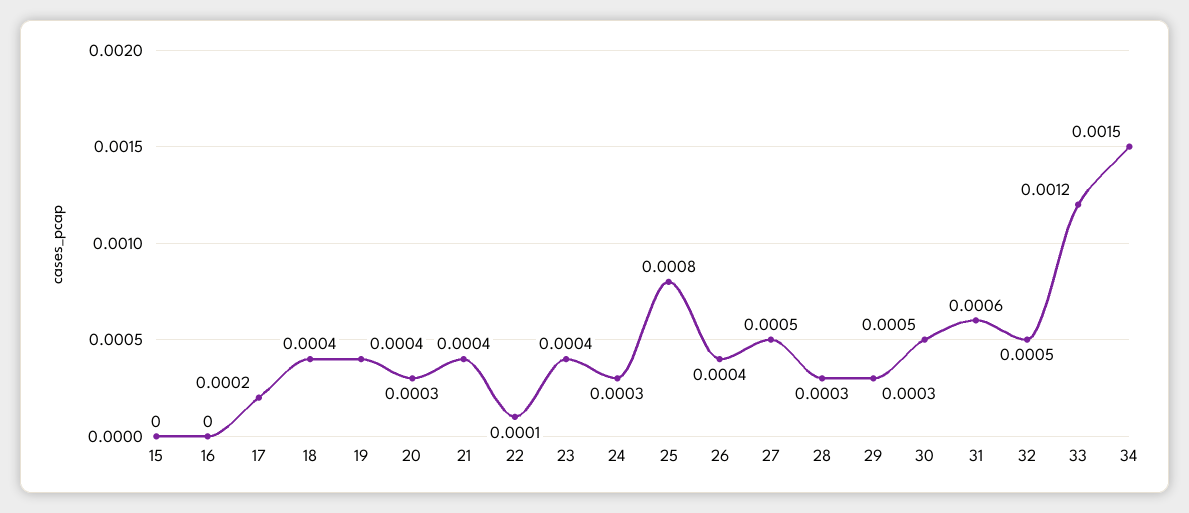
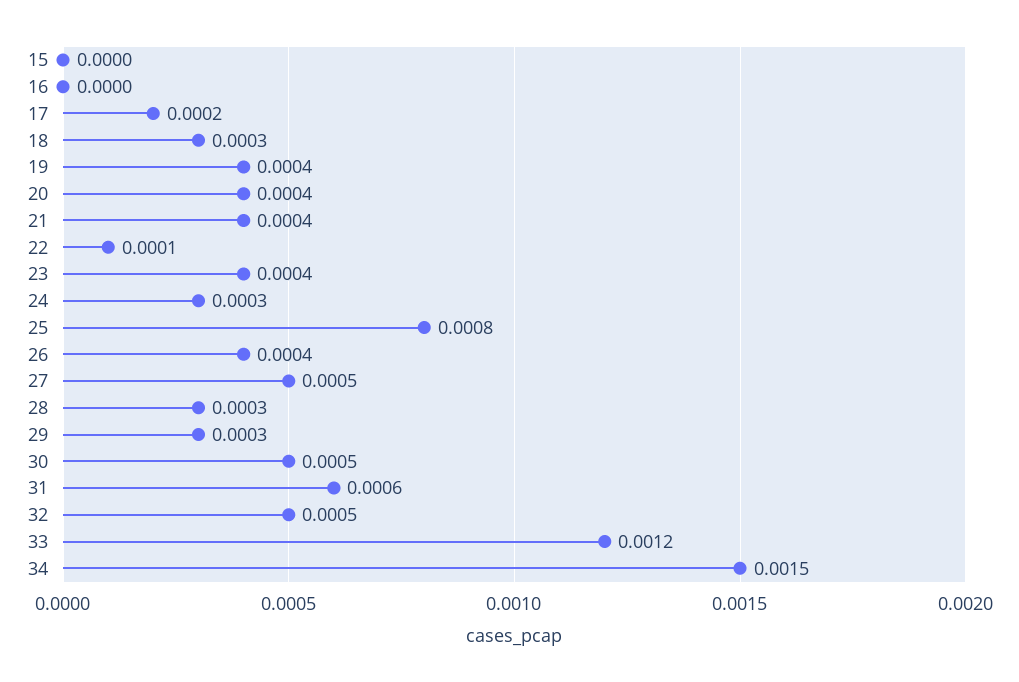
18: 0.0004 -> 0.0003
20: 0.0003 -> 0.0004

